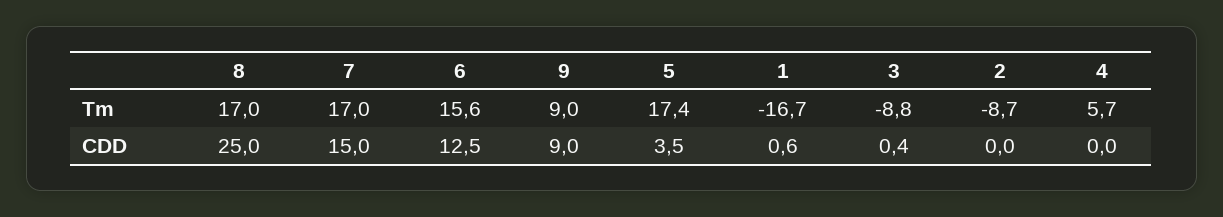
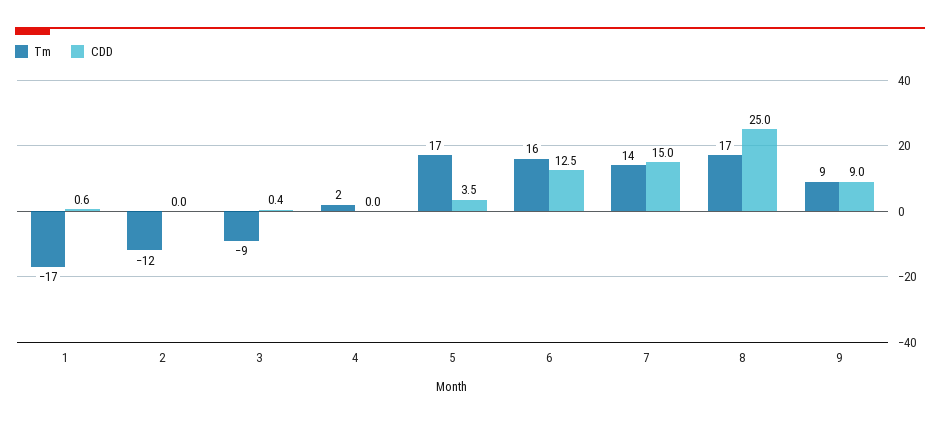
Tm, 7: 17 -> 14
Tm, 2: -8.7 -> -12
Tm, 4: 5.7 -> 2

